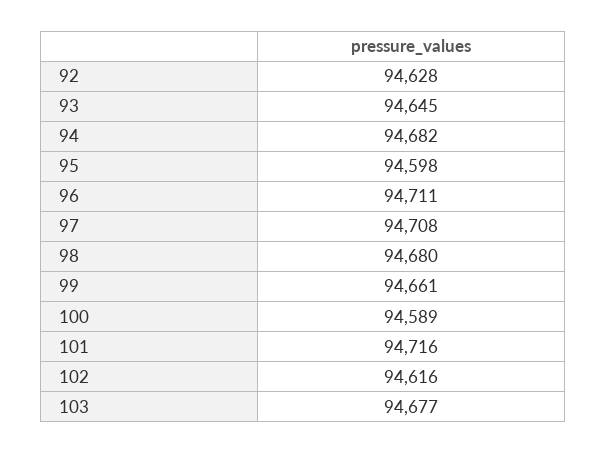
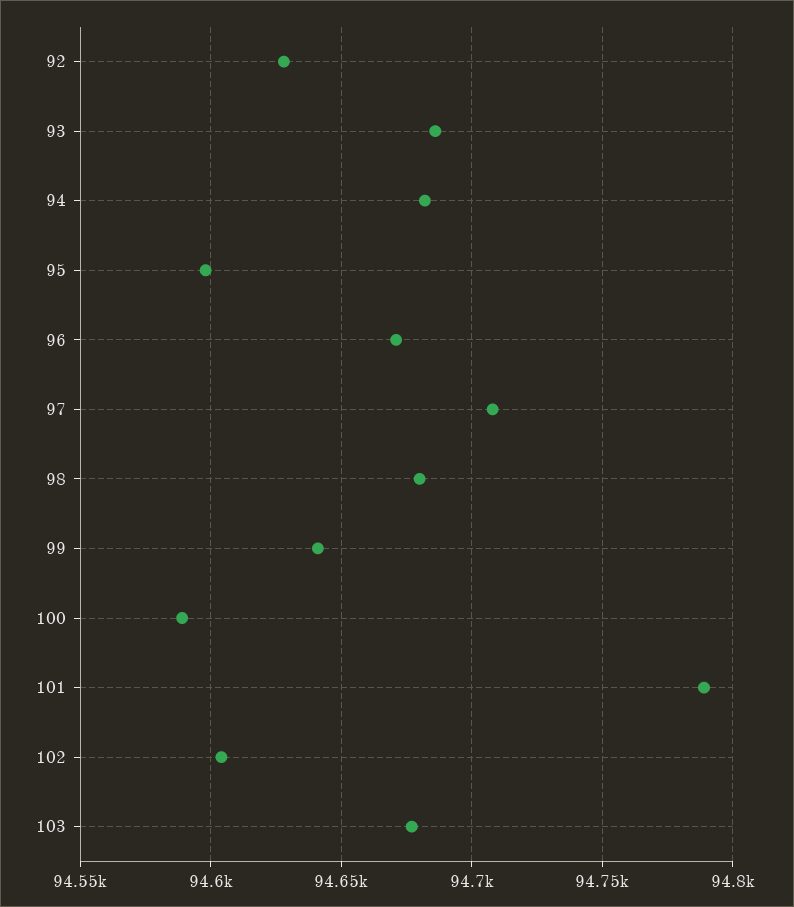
93: 94645 -> 94685
96: 94711 -> 94670
99: 94661 -> 94640
101: 94716 -> 94790
102: 94616 -> 94605

